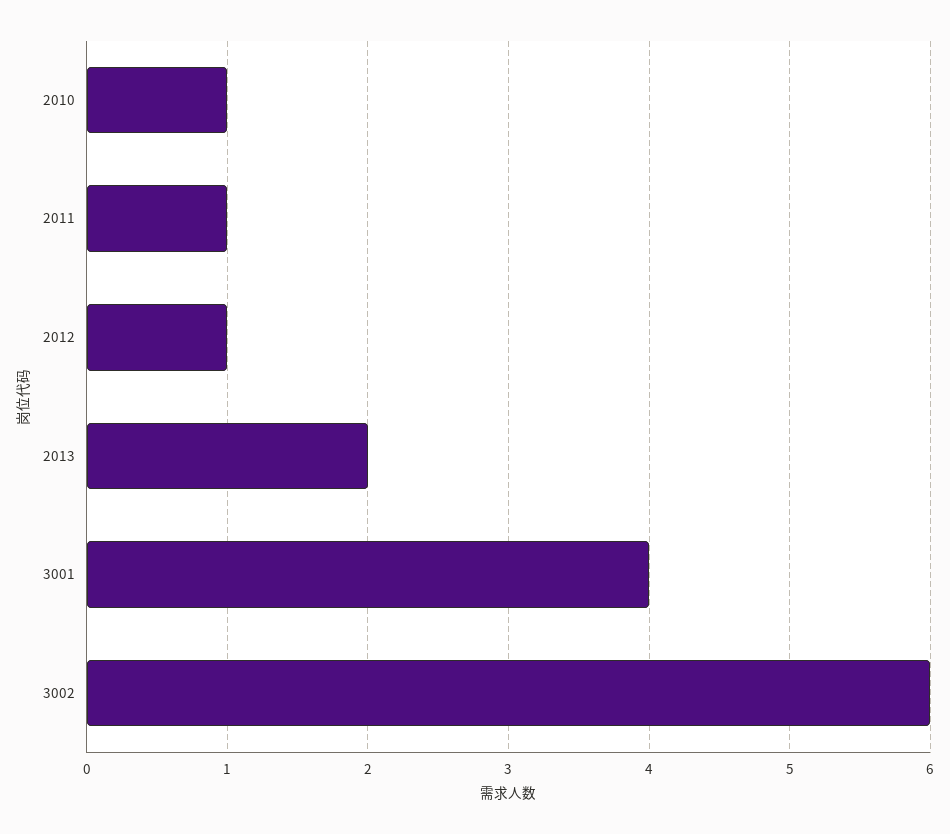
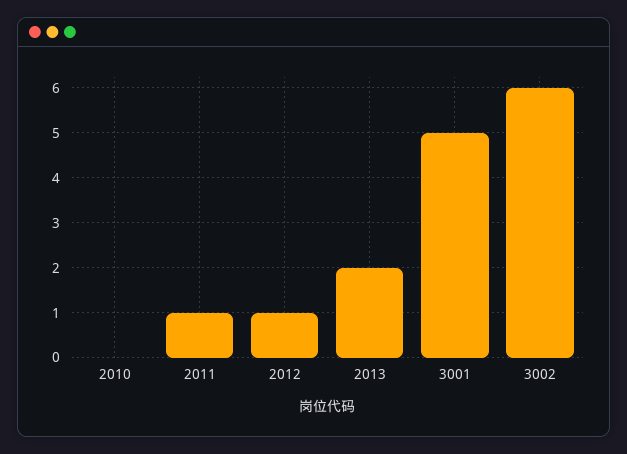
2010: 1 -> 0
3001: 4 -> 5

